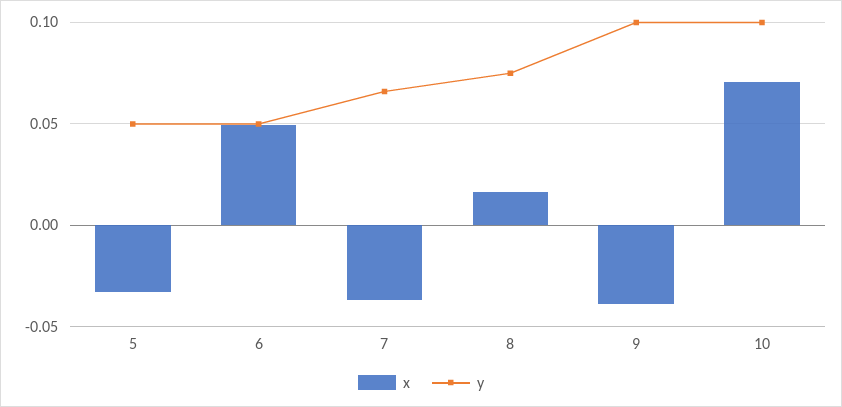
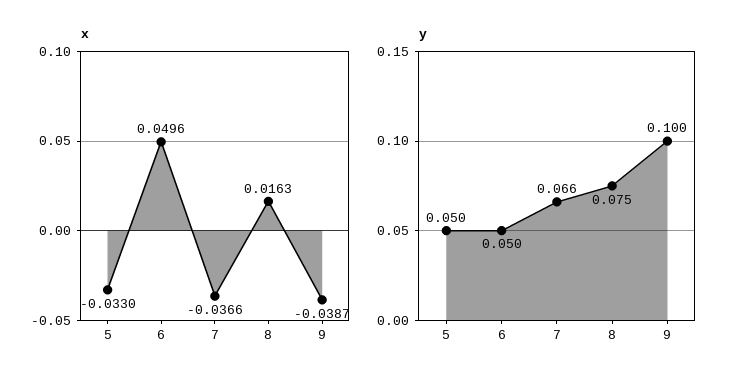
x, 10: 0.07 -> none
y, 10: 0.1 -> none

